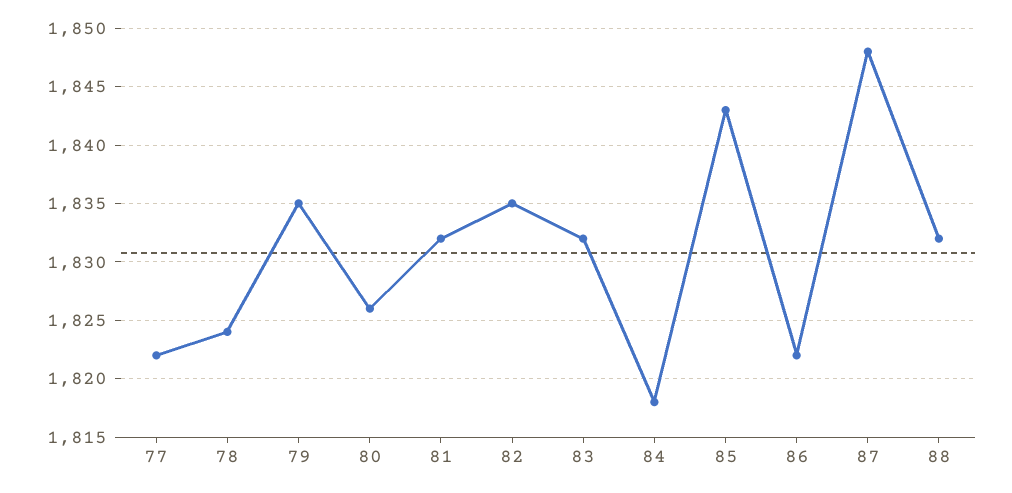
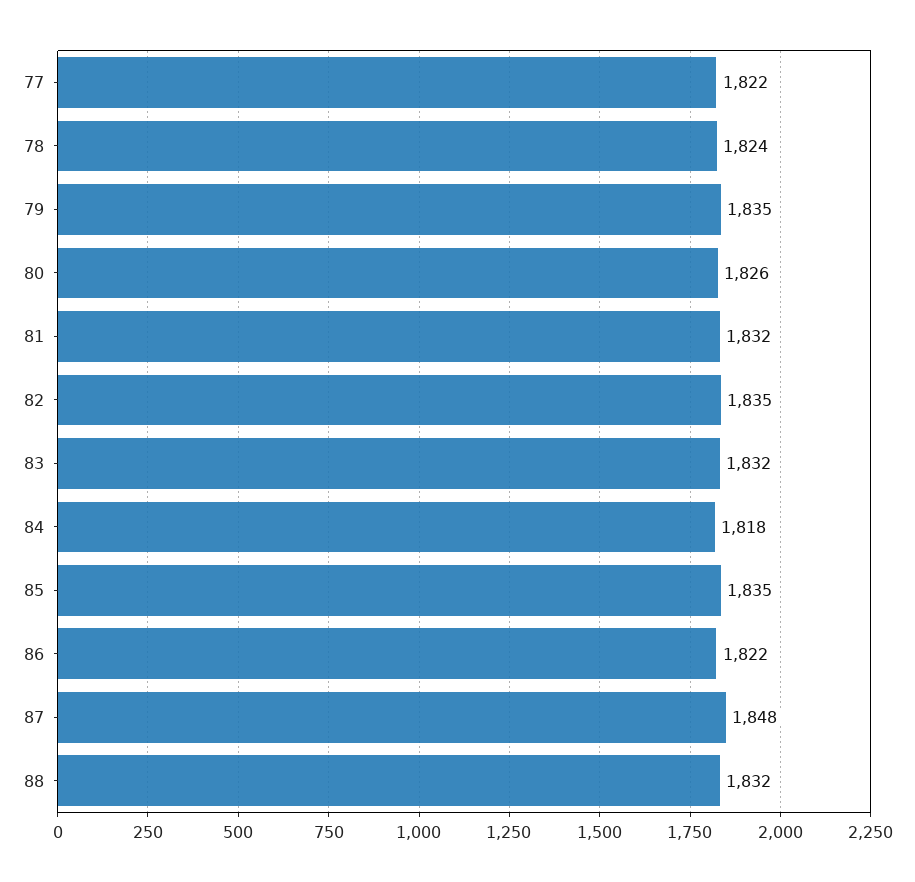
85: 1843 -> 1835

